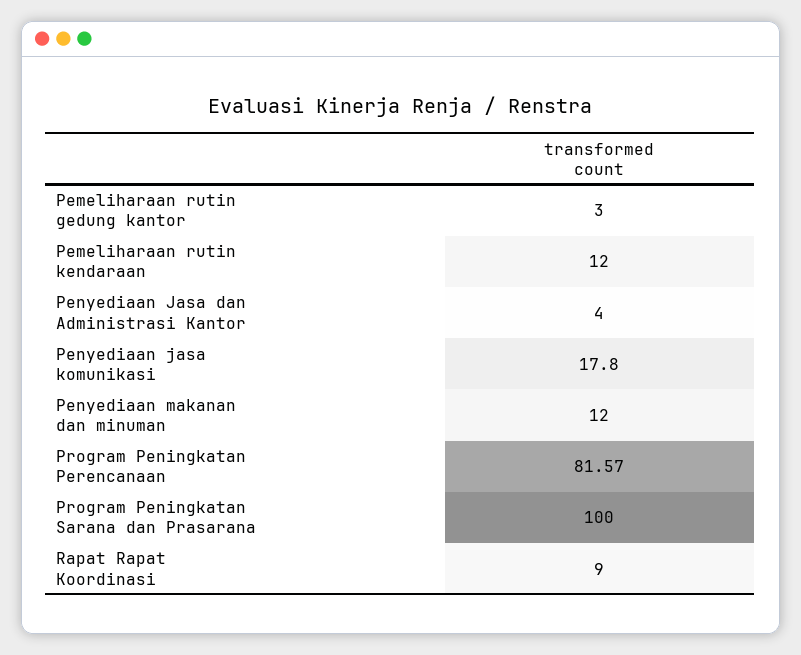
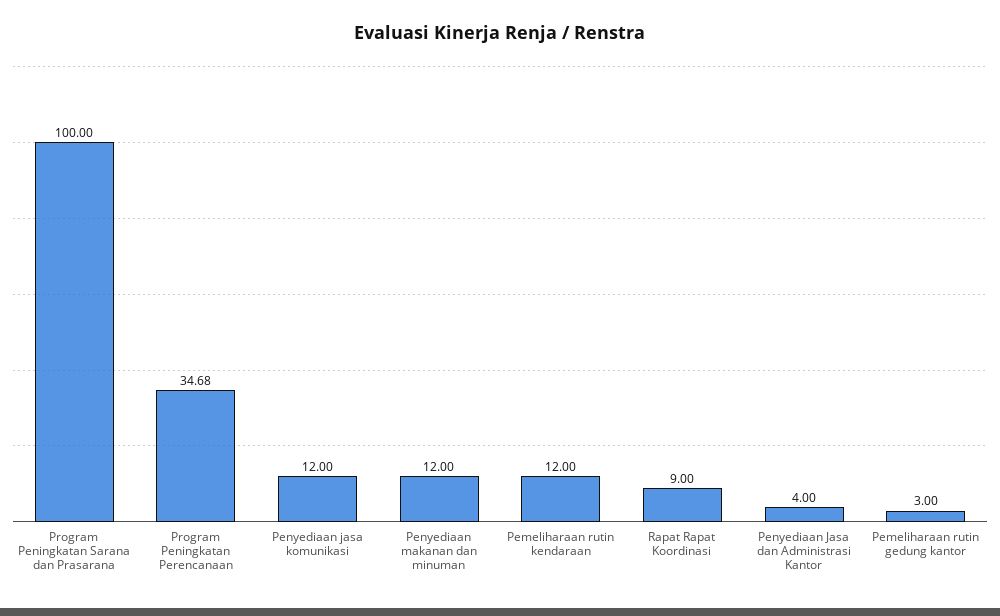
Penyediaan jasa komunikasi: 17.8 -> 12
Program Peningkatan Perencanaan: 81.57 -> 34.68

